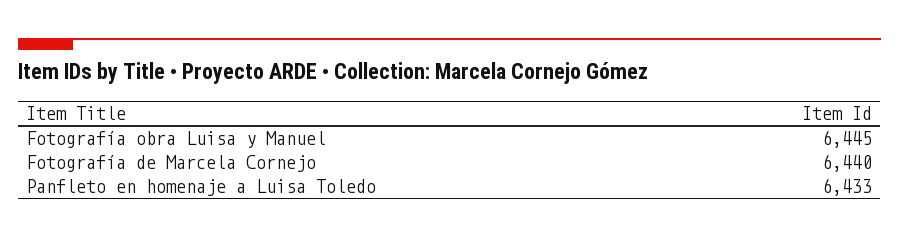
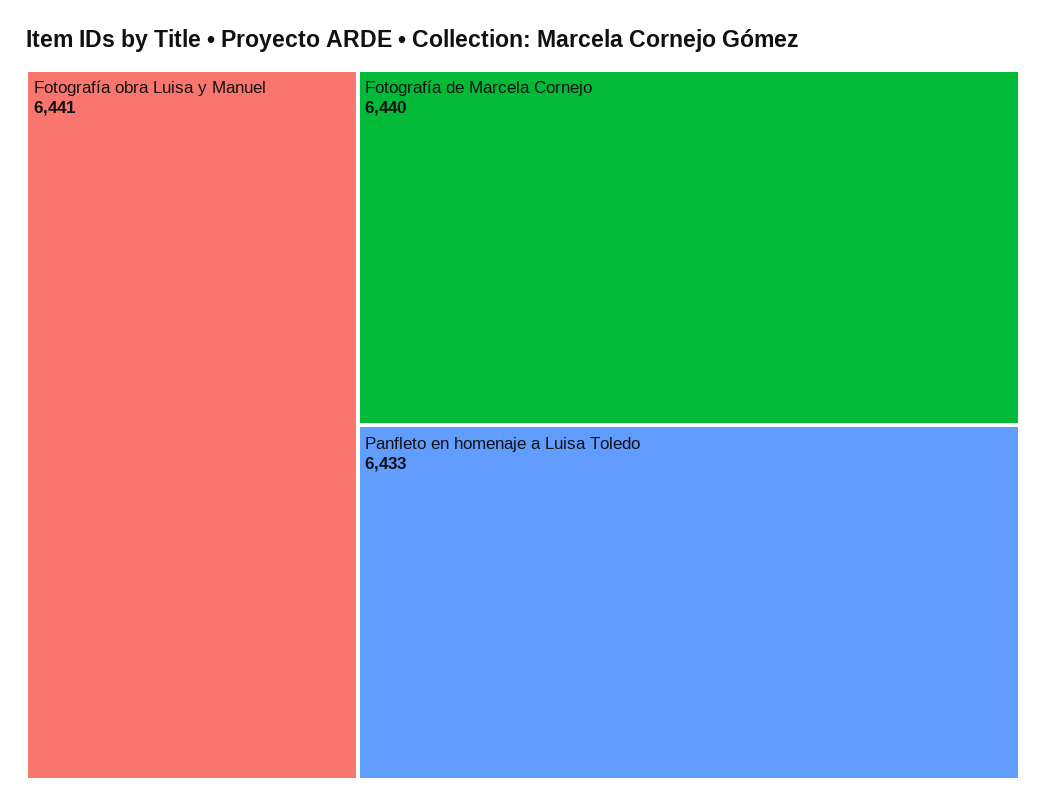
Fotografía obra Luisa y Manuel: 6445 -> 6441

